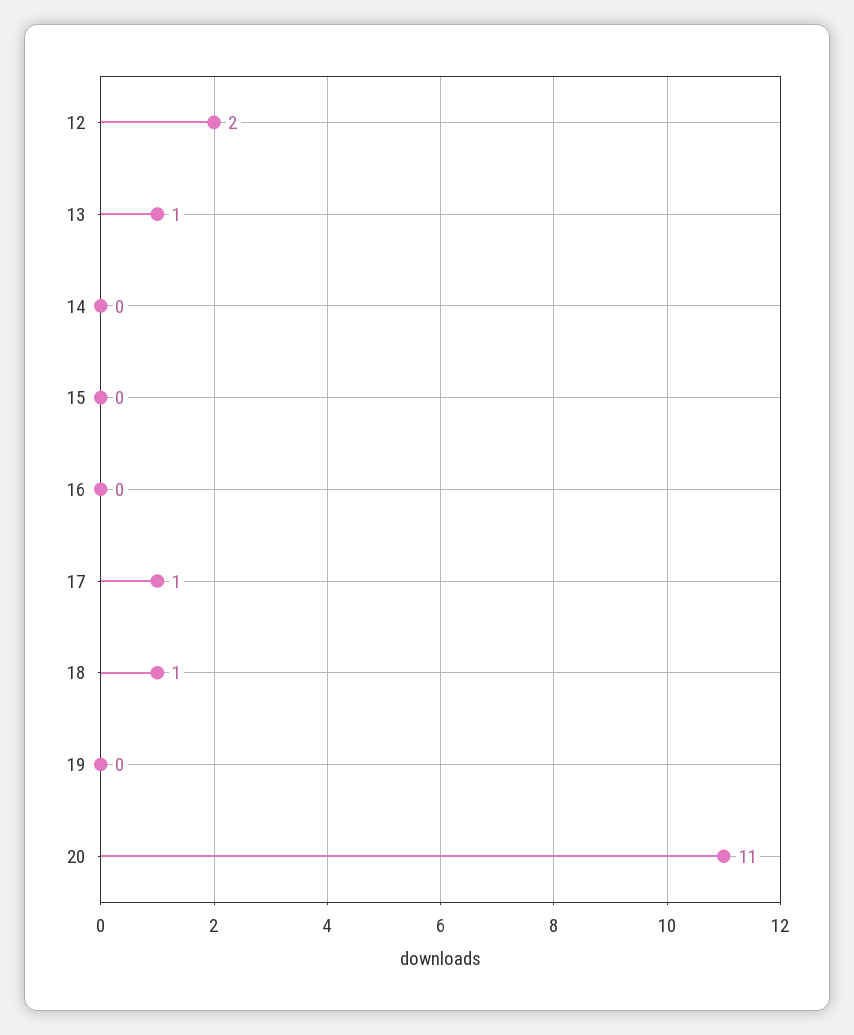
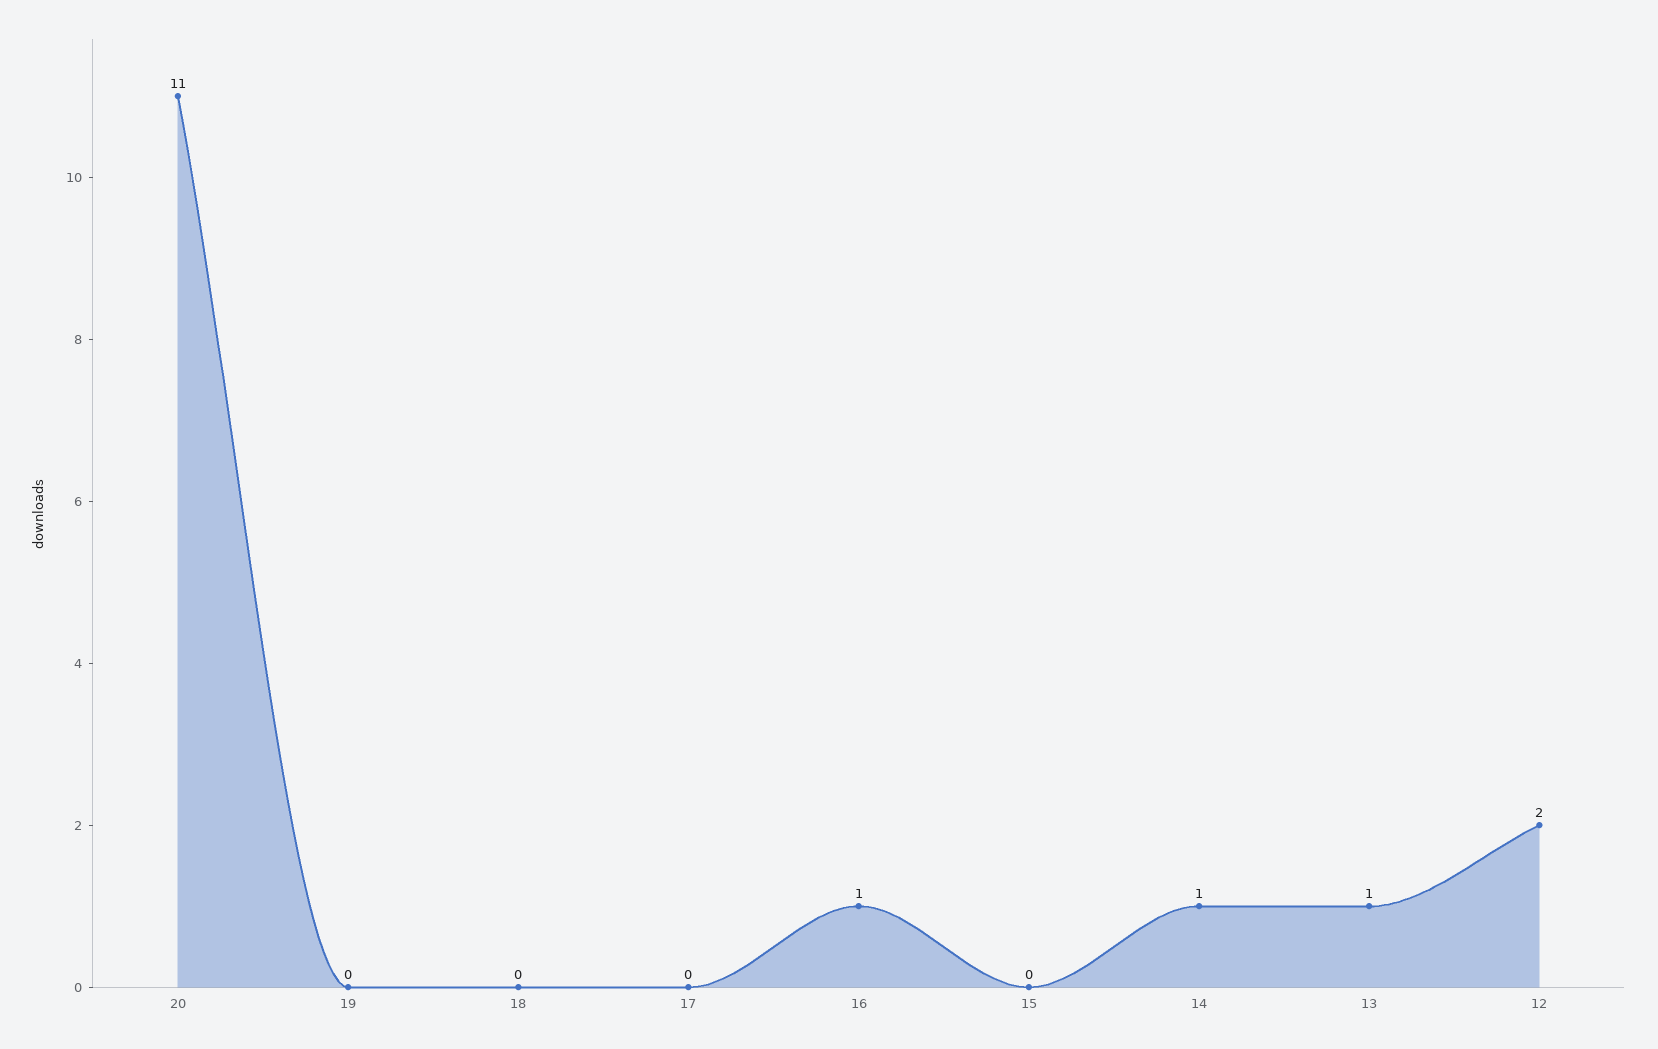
14: 0 -> 1
16: 0 -> 1
17: 1 -> 0
18: 1 -> 0

